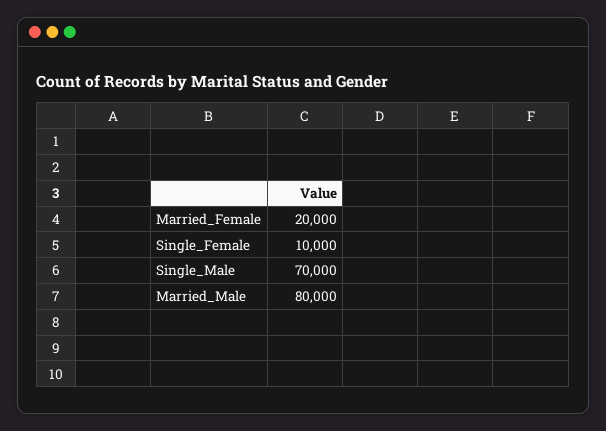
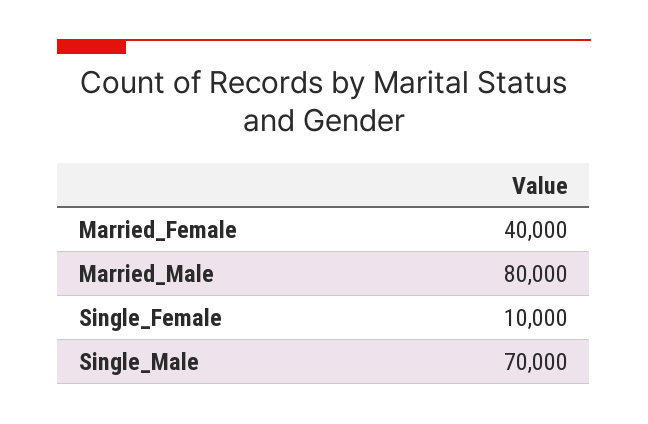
Married_Female: 20000 -> 40000

